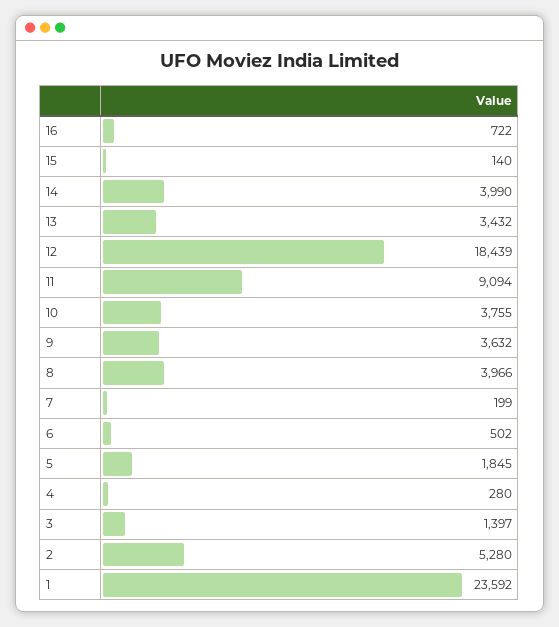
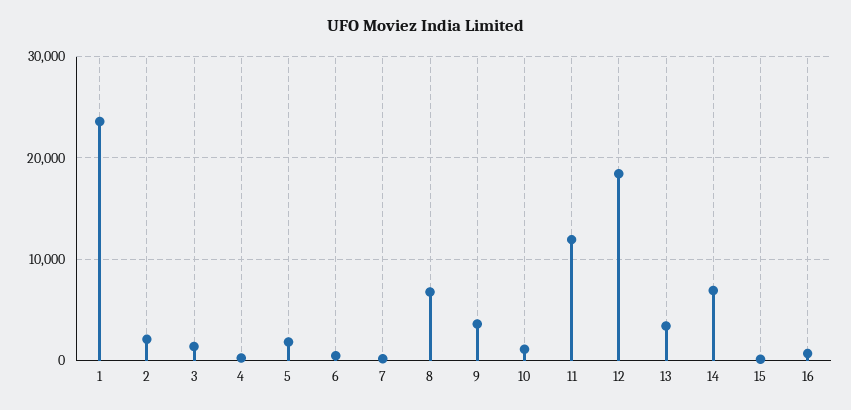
14: 3990 -> 7000
11: 9094 -> 12000
10: 3755 -> 1000
8: 3966 -> 7000
2: 5280 -> 2000

